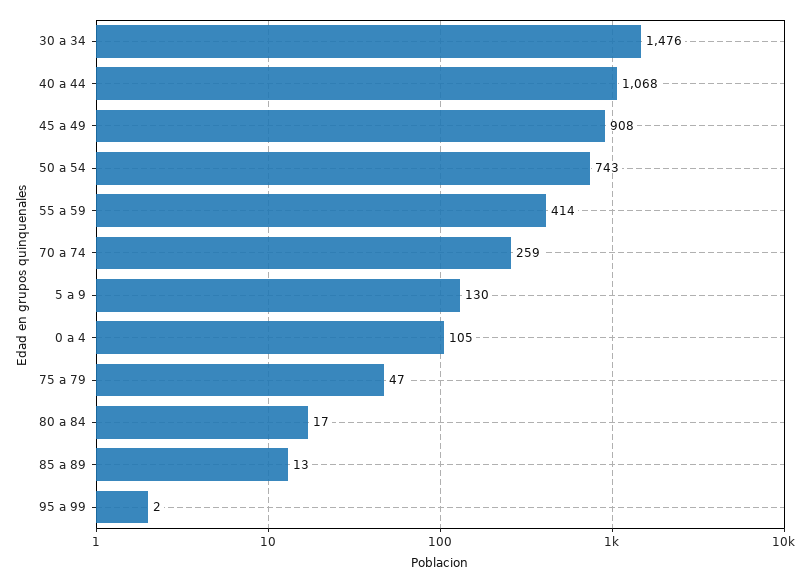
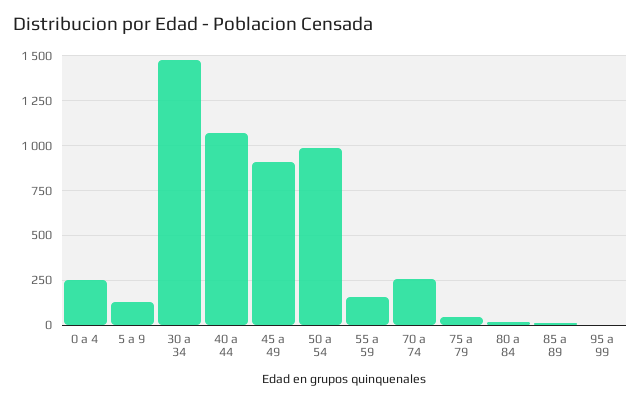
50 a 54: 743 -> 1000
55 a 59: 414 -> 150
0 a 4: 105 -> 250

